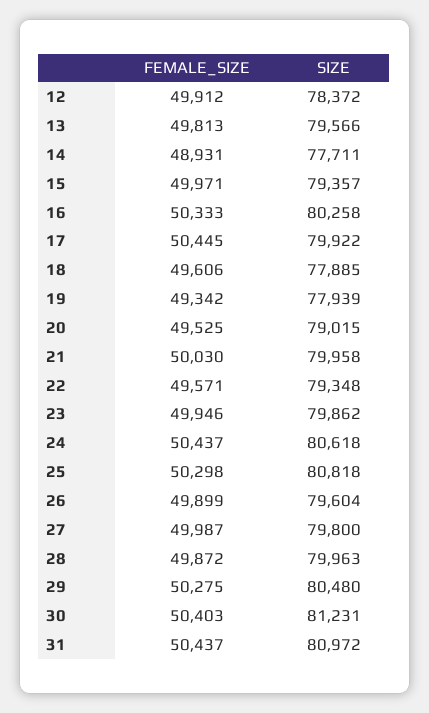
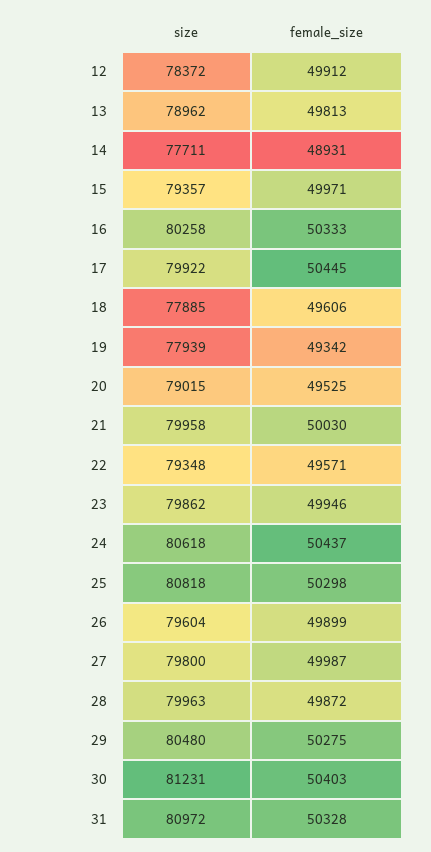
SIZE, 13: 79566 -> 78962
FEMALE_SIZE, 31: 50437 -> 50328

